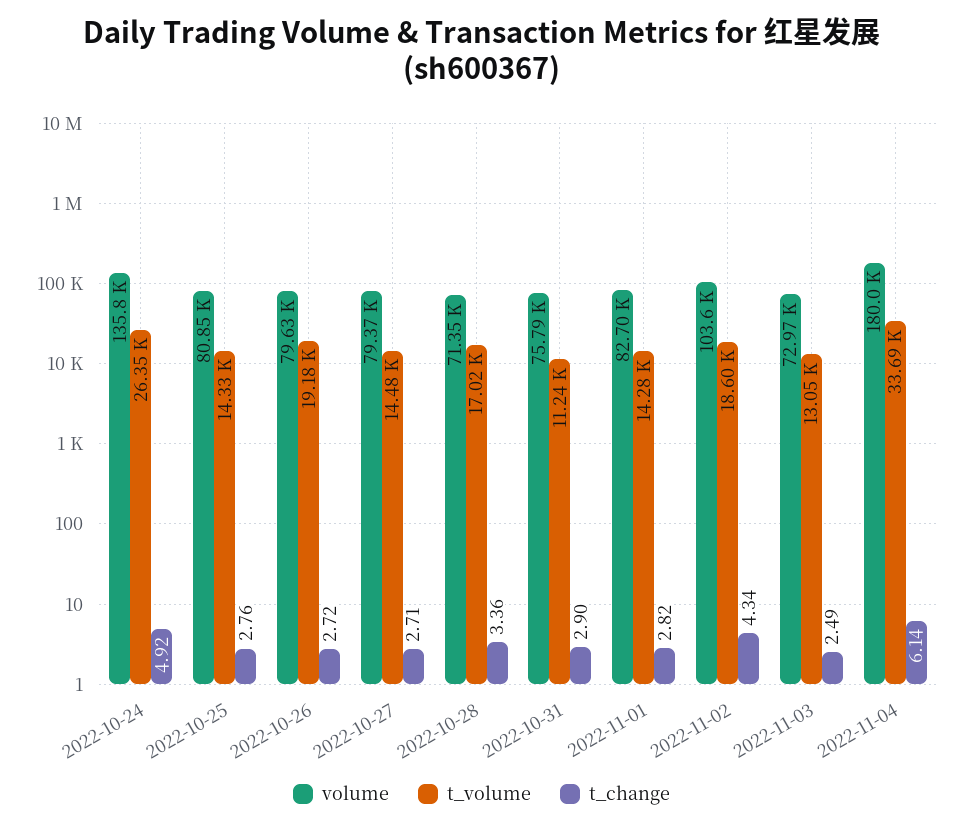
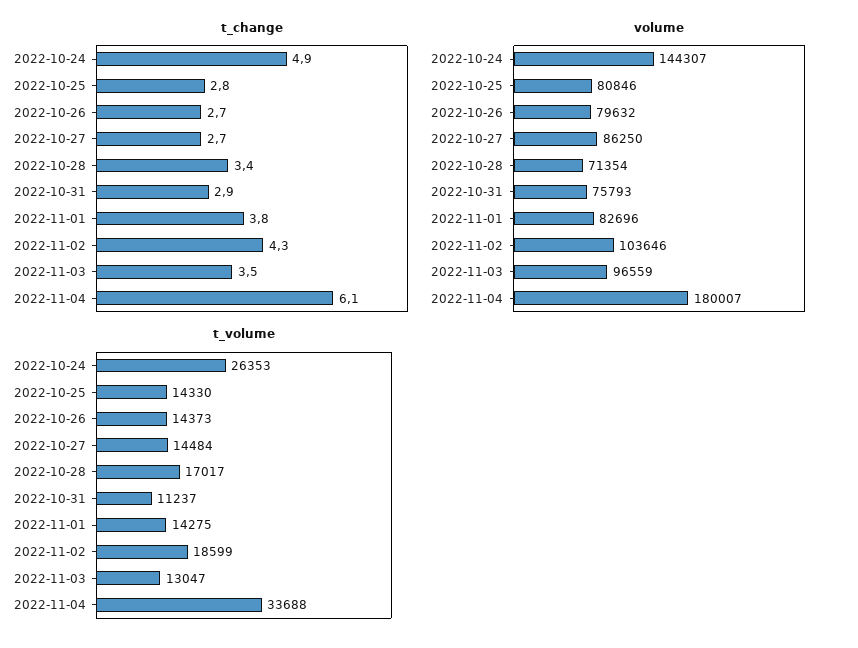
volume, 2022-10-24: 135800 -> 144307
t_volume, 2022-10-26: 19180 -> 14373
volume, 2022-10-27: 79370 -> 86250
t_change, 2022-11-01: 2.82 -> 3.8
volume, 2022-11-03: 72970 -> 96559
t_change, 2022-11-03: 2.49 -> 3.5

